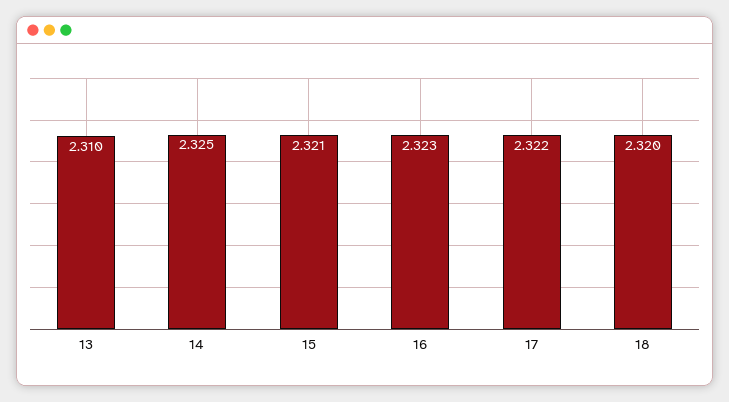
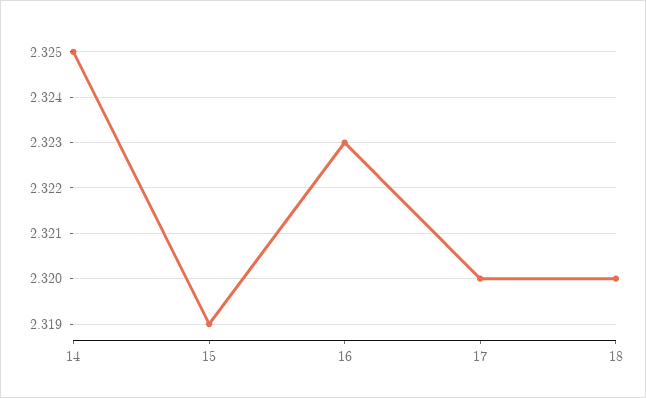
13: 2.31 -> none
15: 2.321 -> 2.319
17: 2.322 -> 2.32

